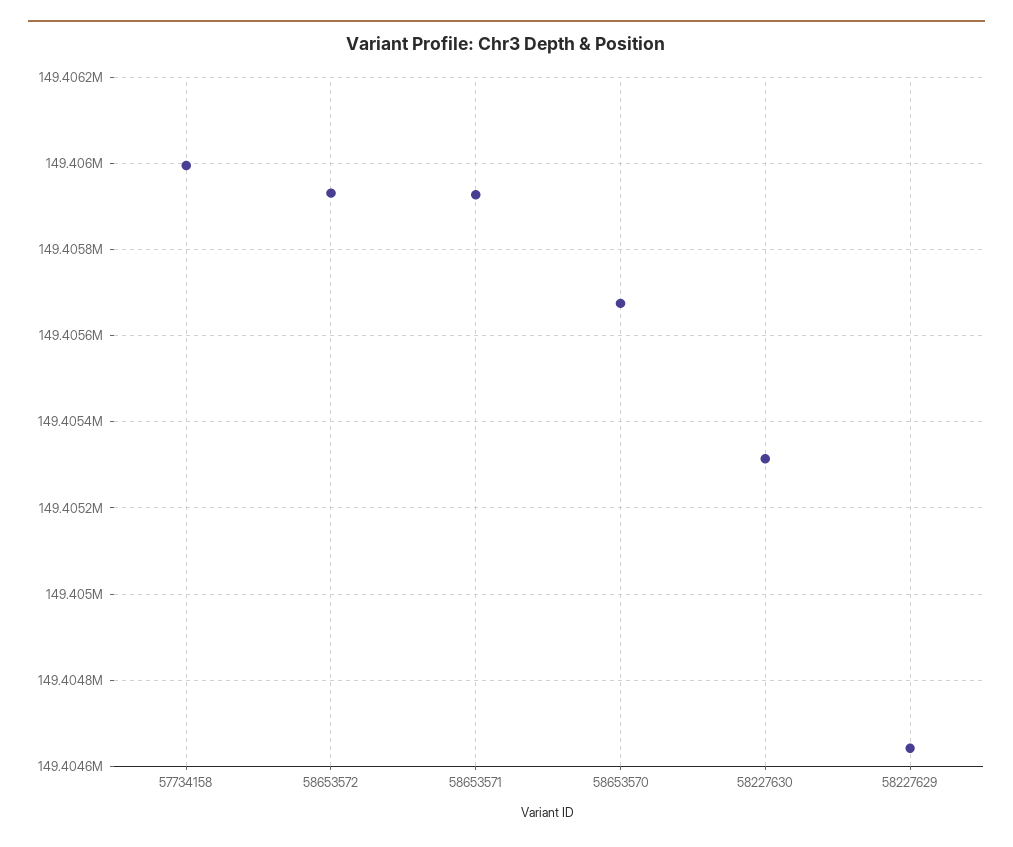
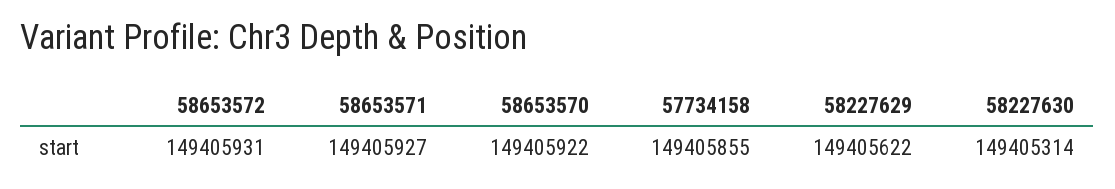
57734158: 149406000 -> 149405855
58653570: 149405680 -> 149405922
58227629: 149404640 -> 149405622

